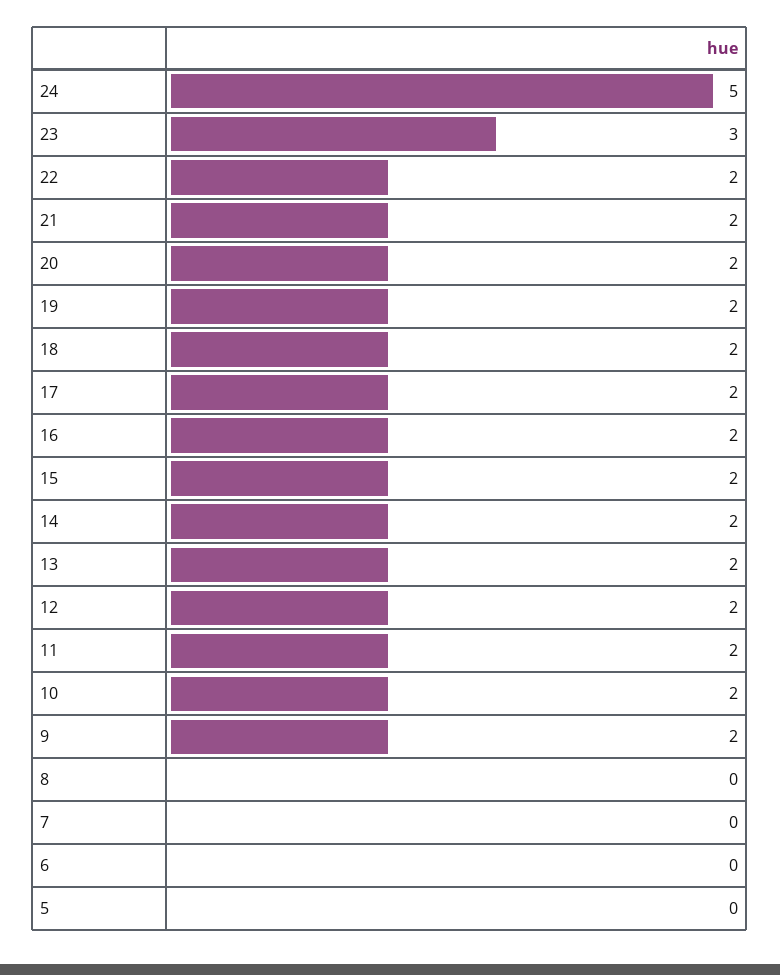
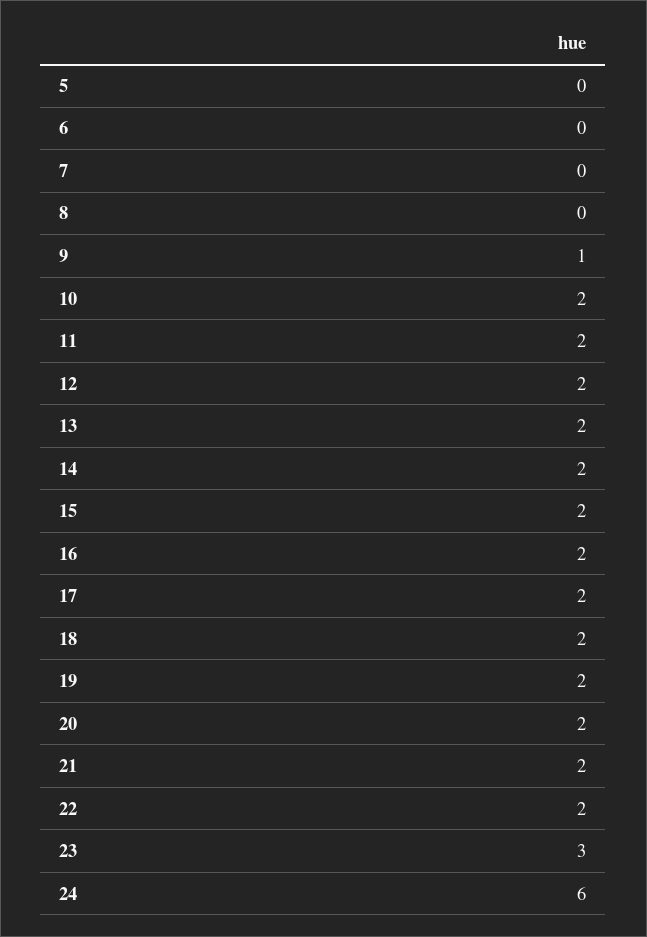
24: 5 -> 6
9: 2 -> 1

